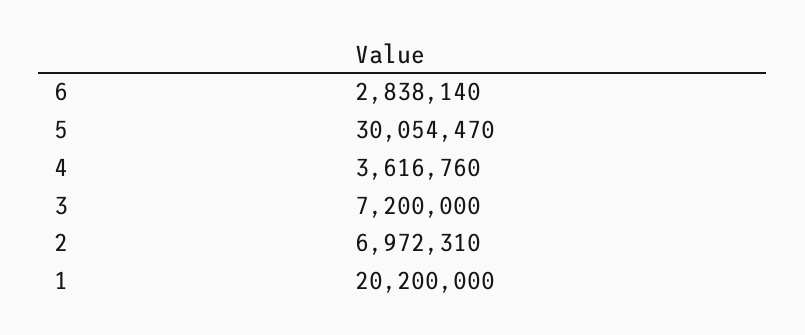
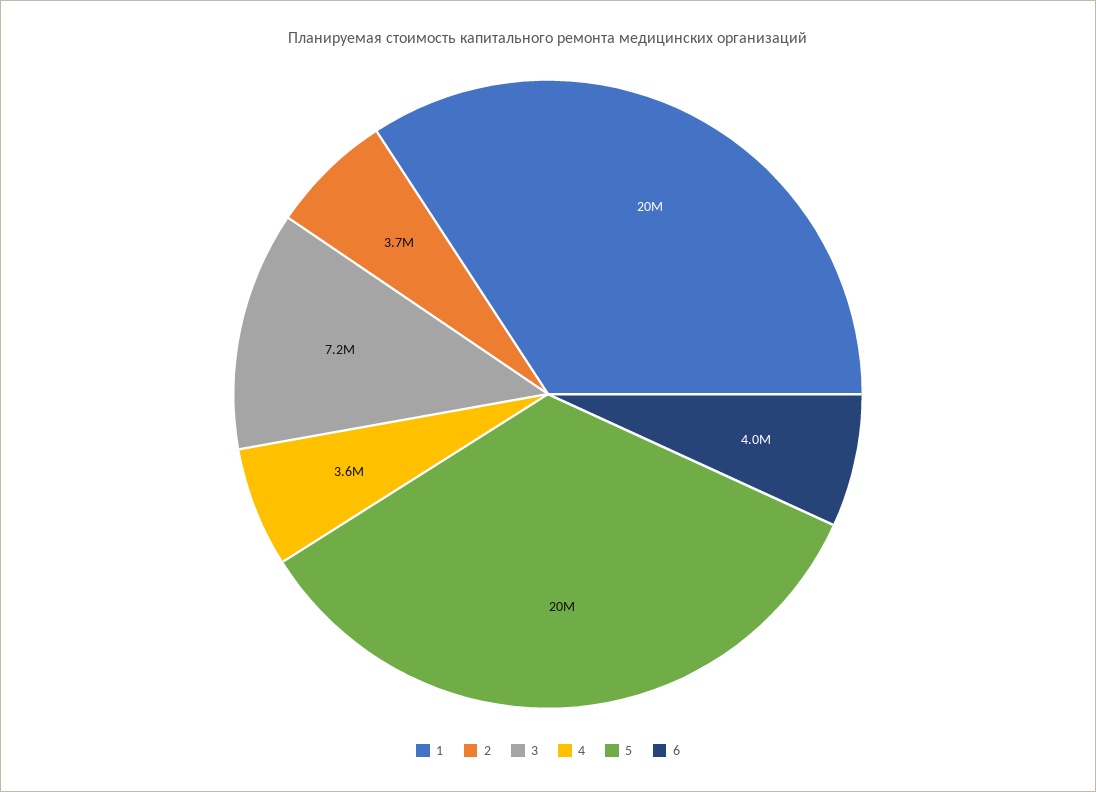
6: 2838140 -> 4000000
5: 30054470 -> 20000000
2: 6972310 -> 3700000

